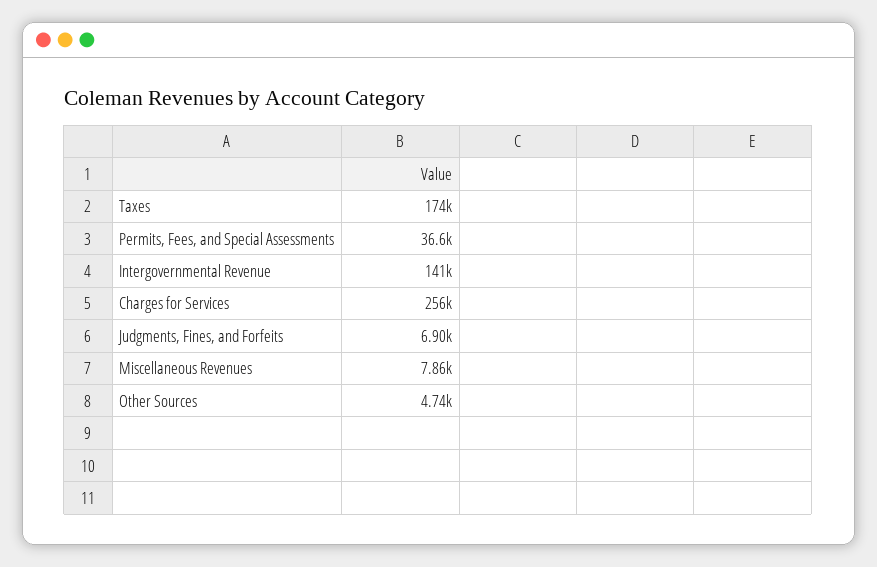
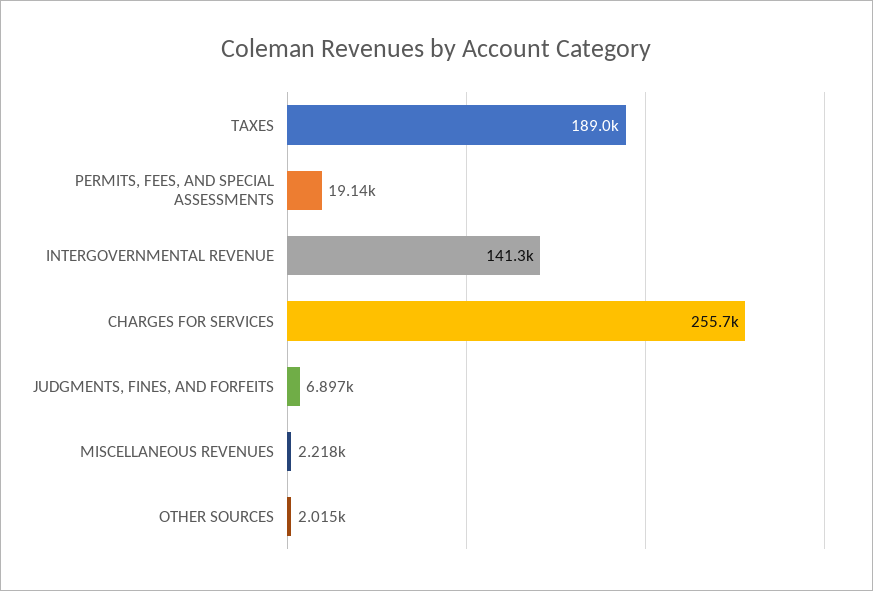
Taxes: 174000 -> 189000
Permits, Fees, and Special Assessments: 36600 -> 19140
Miscellaneous Revenues: 7860 -> 2218
Other Sources: 4740 -> 2015

